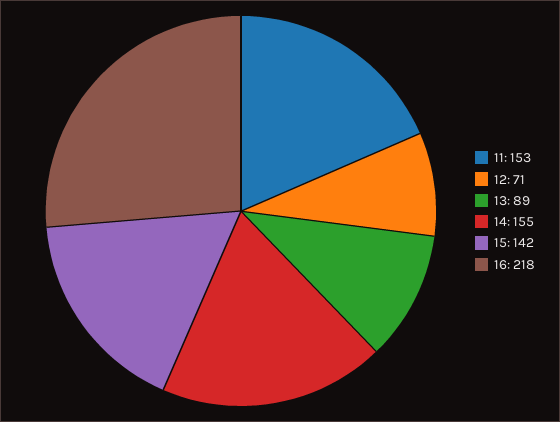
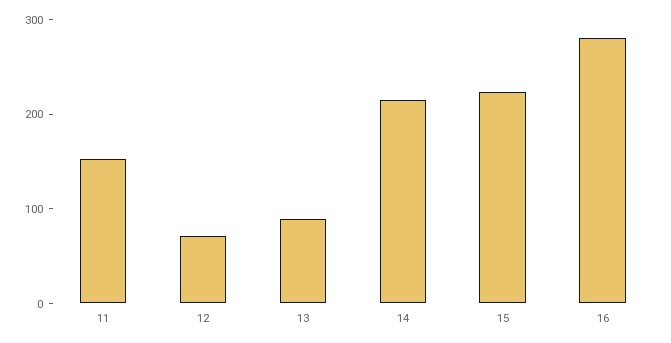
14: 155 -> 220
15: 142 -> 220
16: 218 -> 280

